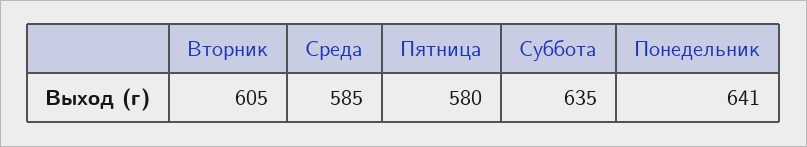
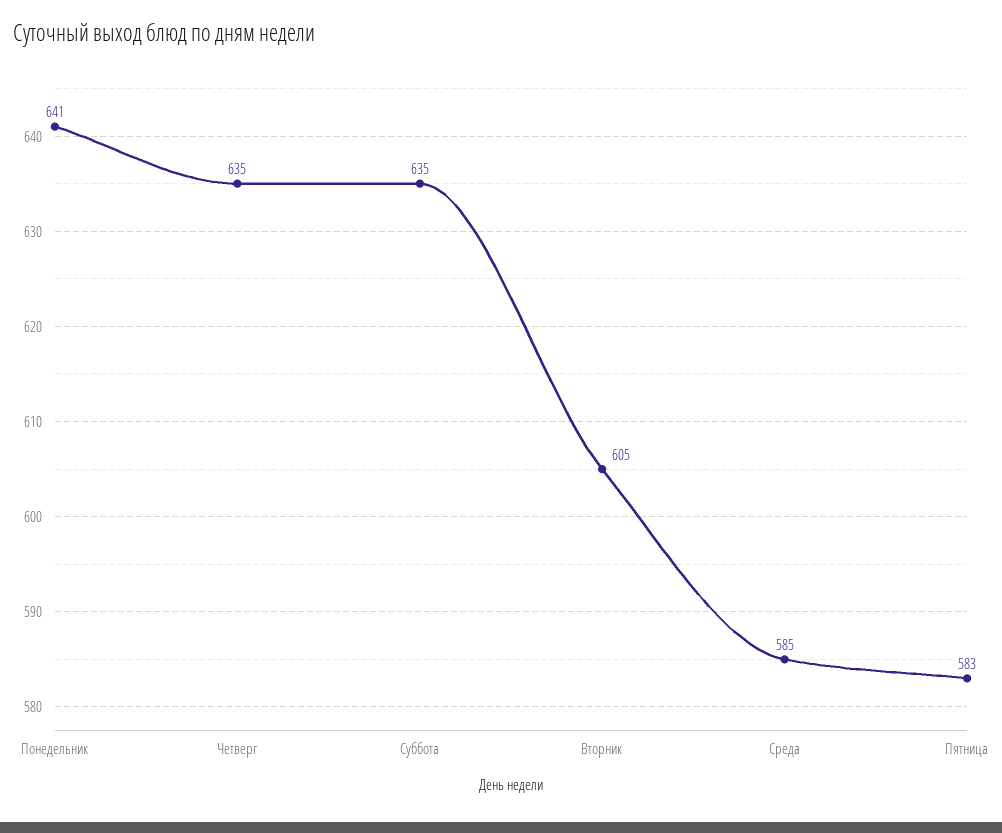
Пятница: 580 -> 583
Четверг: none -> 635

